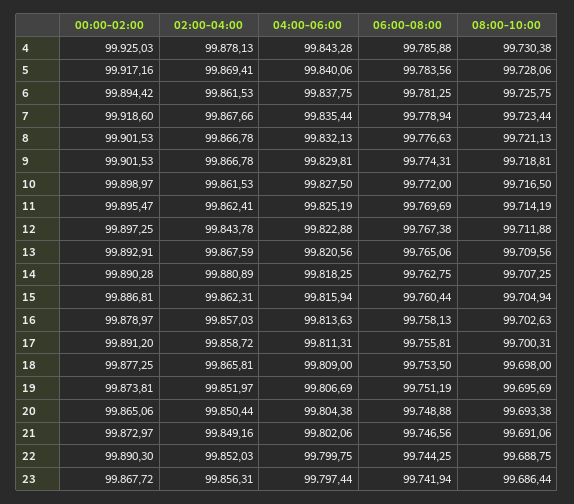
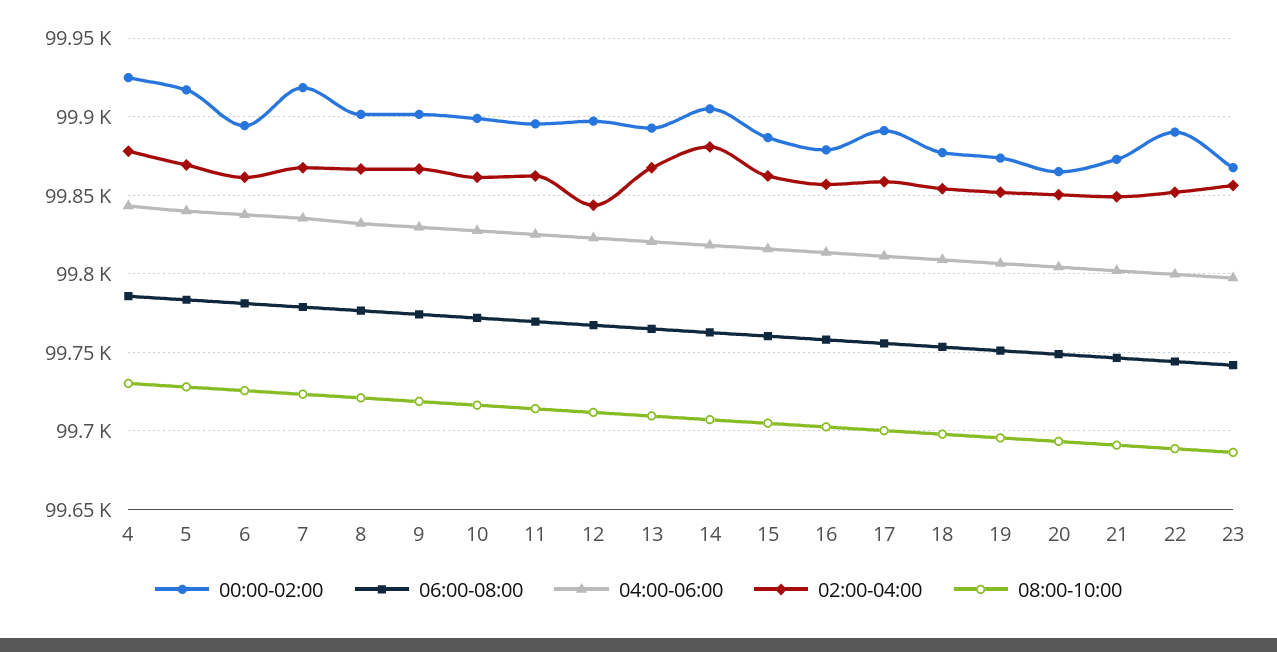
00:00-02:00, 14: 99890.28 -> 99905
02:00-04:00, 18: 99865.81 -> 99855

